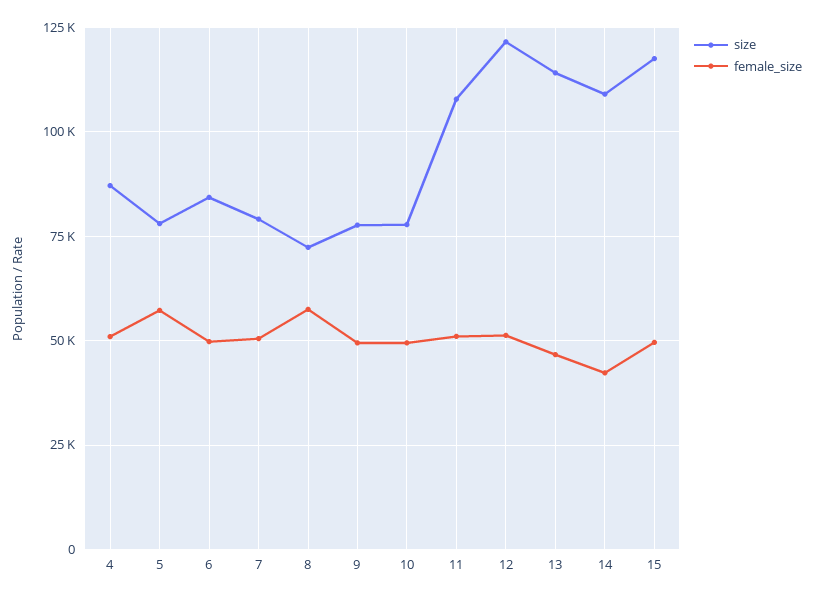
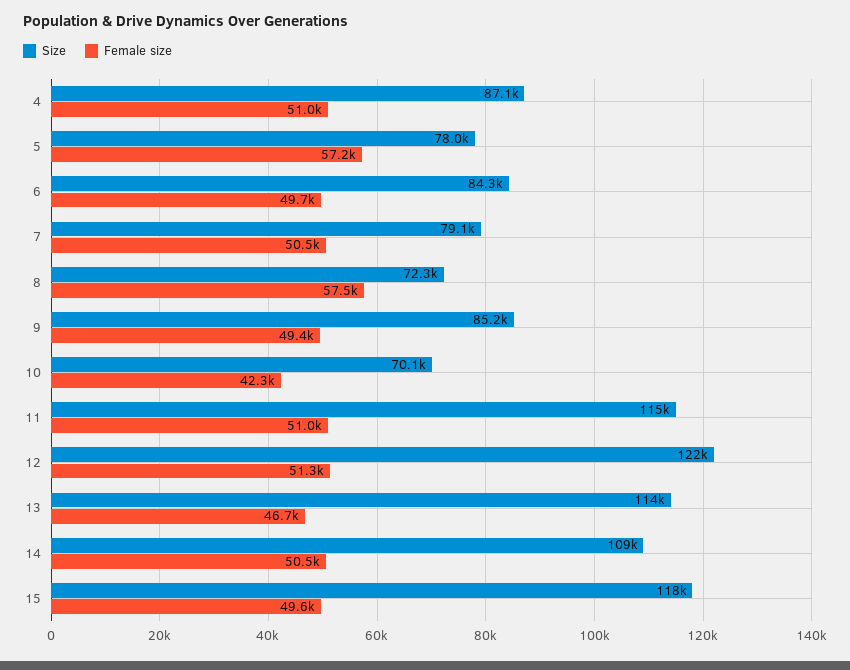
size, 9: 77500 -> 85200
size, 10: 77500 -> 70100
female_size, 10: 50000 -> 42300
size, 11: 107500 -> 115000
female_size, 14: 42500 -> 50500

